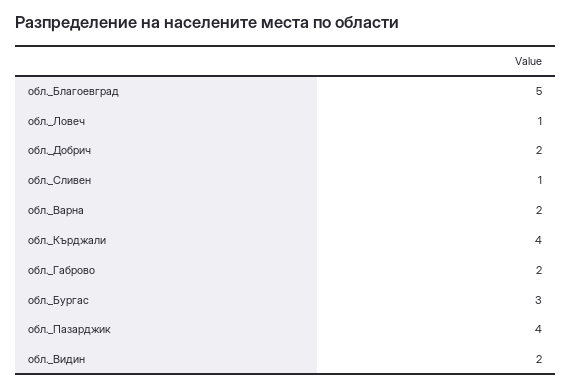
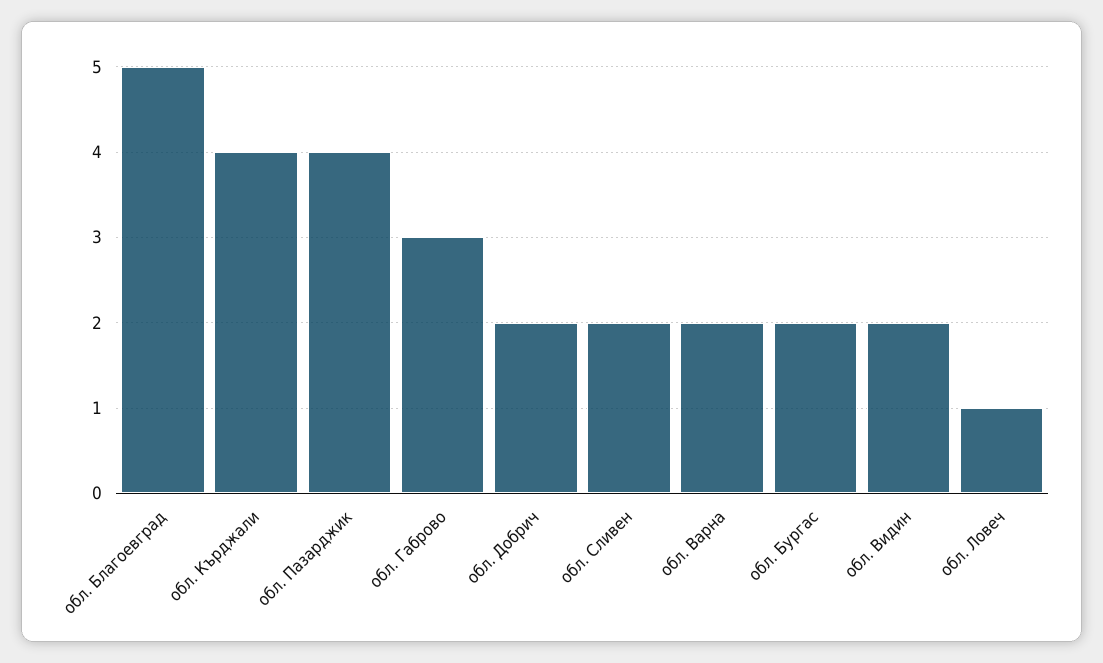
обл._Сливен: 1 -> 2
обл._Габрово: 2 -> 3
обл._Бургас: 3 -> 2

